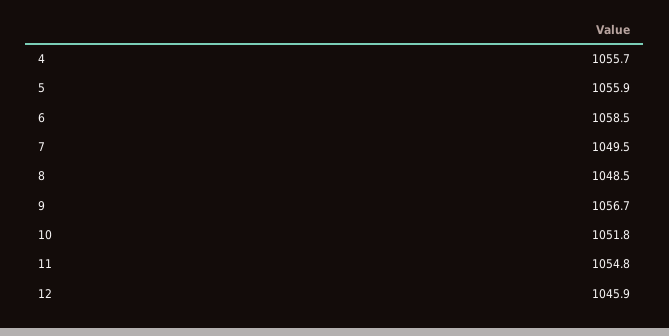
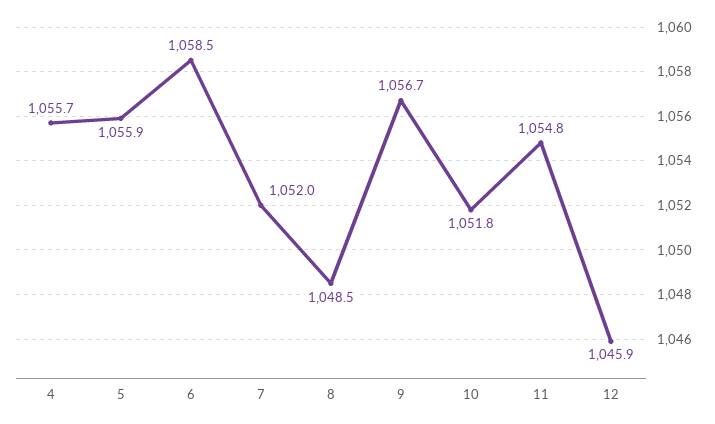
7: 1049.5 -> 1052

